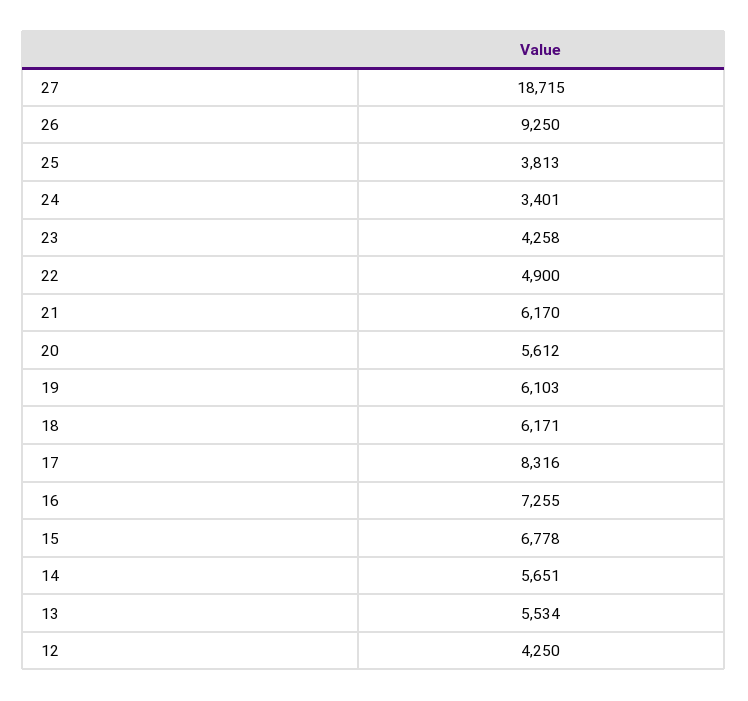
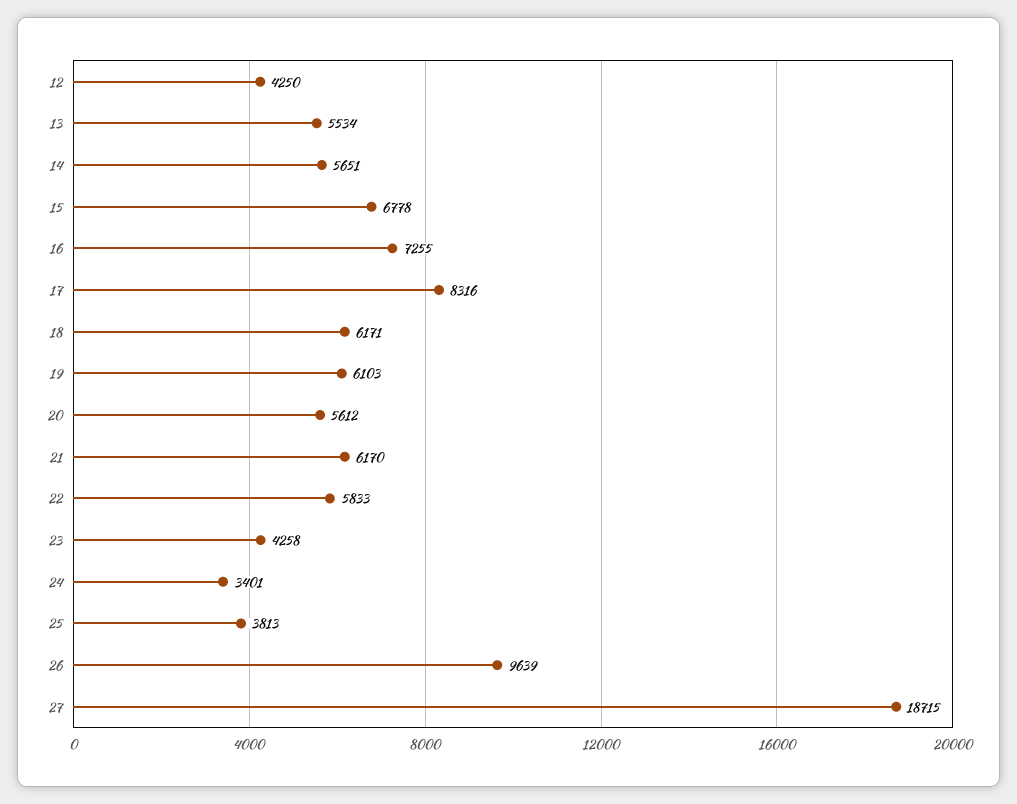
26: 9250 -> 9639
22: 4900 -> 5833

